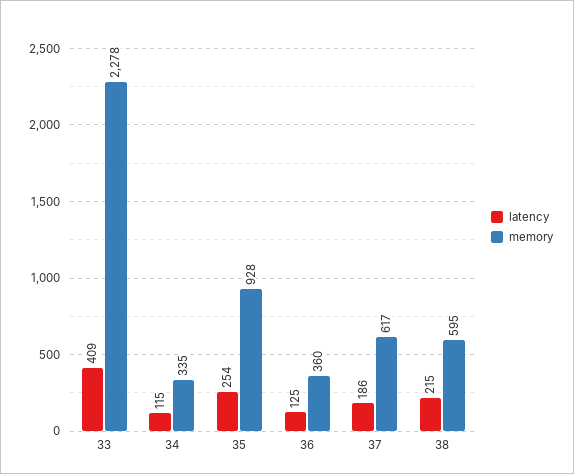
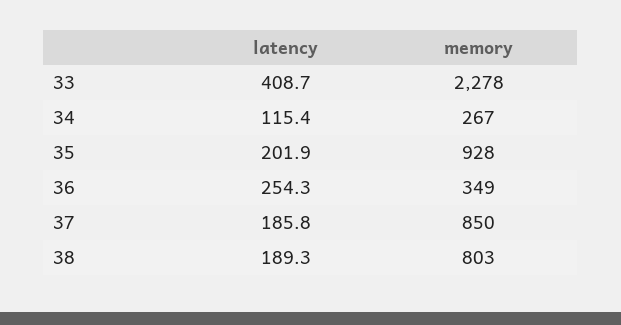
memory, 34: 335 -> 267
latency, 35: 254 -> 201.9
latency, 36: 125 -> 254.3
memory, 36: 360 -> 349
memory, 37: 617 -> 850
latency, 38: 215 -> 189.3
memory, 38: 595 -> 803

